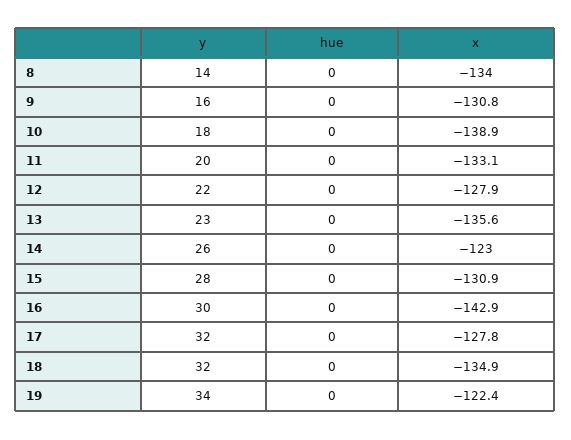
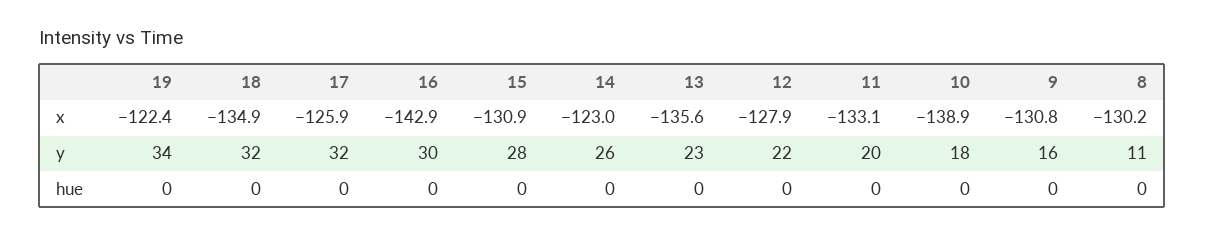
y, 8: 14 -> 11
x, 8: -134 -> -130.2
x, 17: -127.8 -> -125.9

